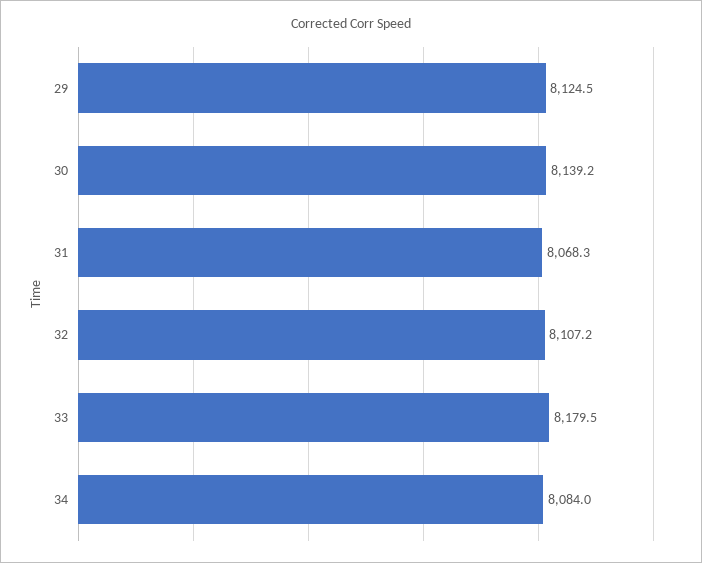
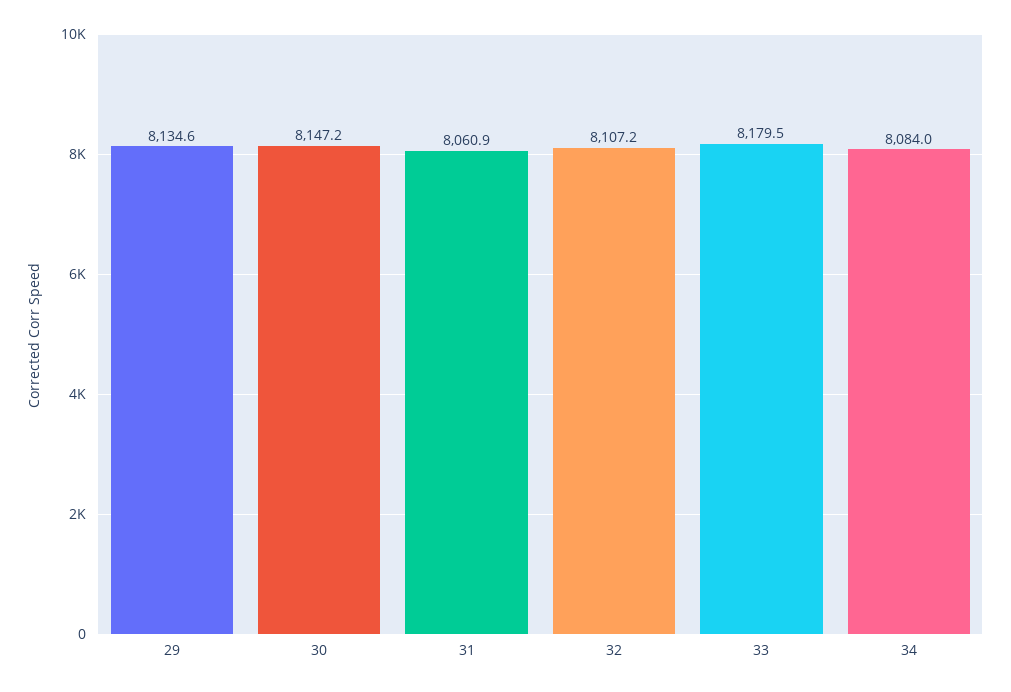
29: 8124.5 -> 8134.6
30: 8139.2 -> 8147.2
31: 8068.3 -> 8060.9

